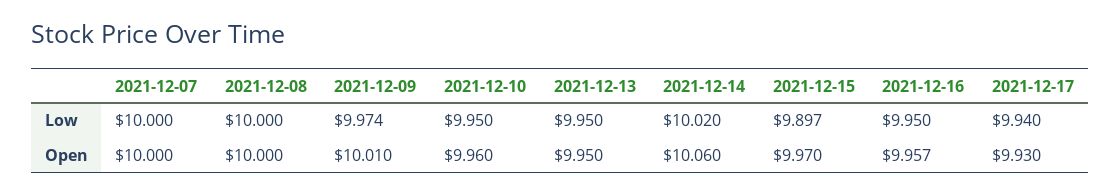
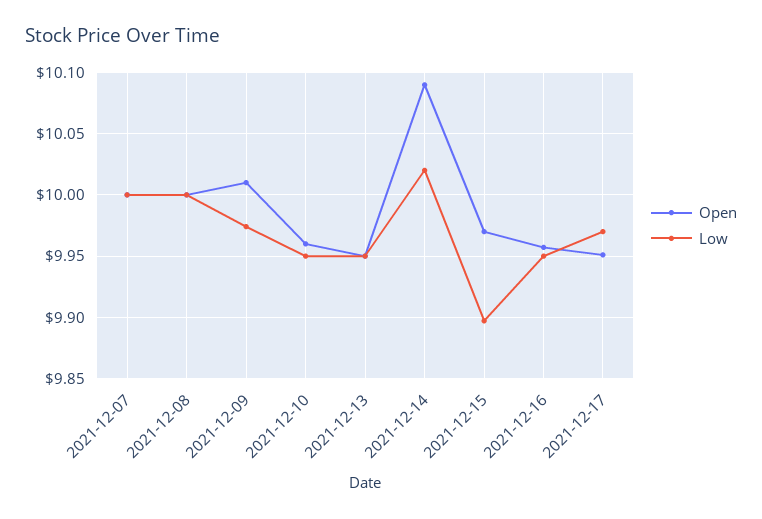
Low, 2021-12-17: 9.94 -> 9.97
Open, 2021-12-14: 10.06 -> 10.09
Open, 2021-12-17: 9.93 -> 9.95

